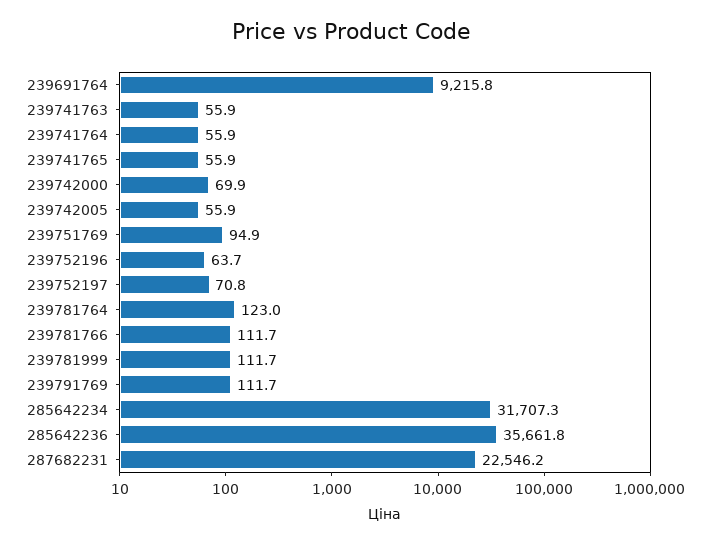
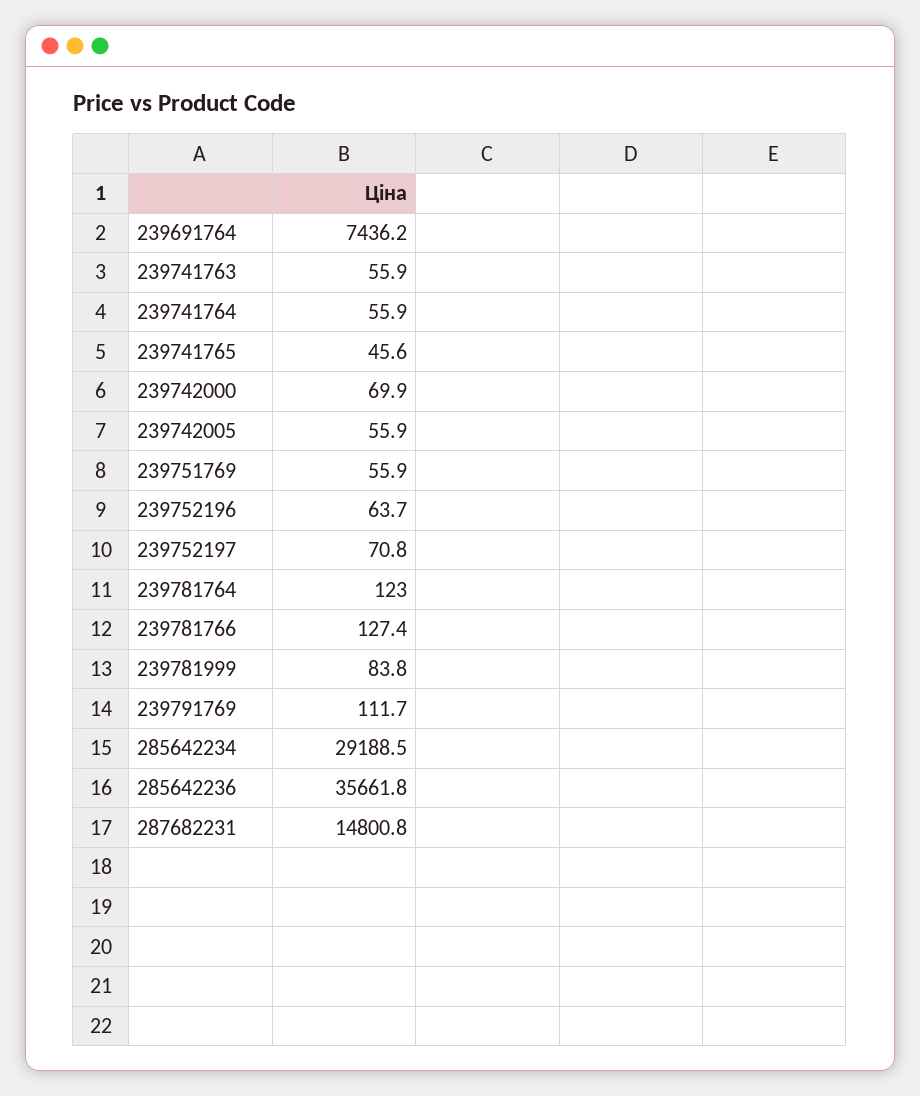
239691764: 9215.8 -> 7436.2
239741765: 55.9 -> 45.6
239751769: 94.9 -> 55.9
239781766: 111.7 -> 127.4
239781999: 111.7 -> 83.8
285642234: 31707.3 -> 29188.5
287682231: 22546.2 -> 14800.8

